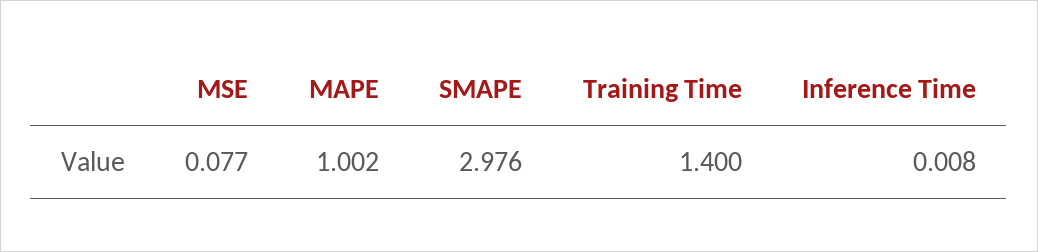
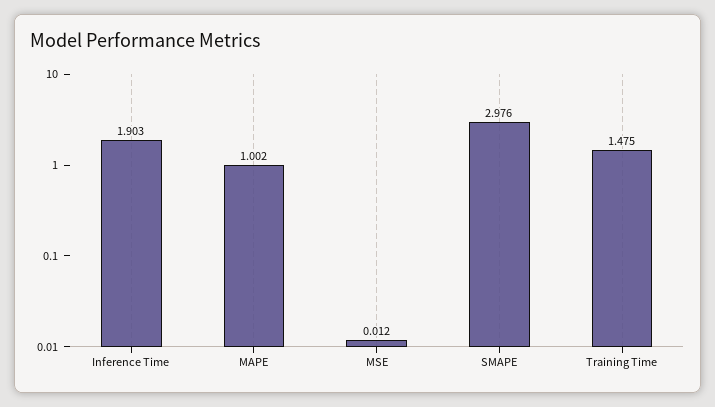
MSE: 0.077 -> 0.012
Training Time: 1.4 -> 1.475
Inference Time: 0.008 -> 1.903

